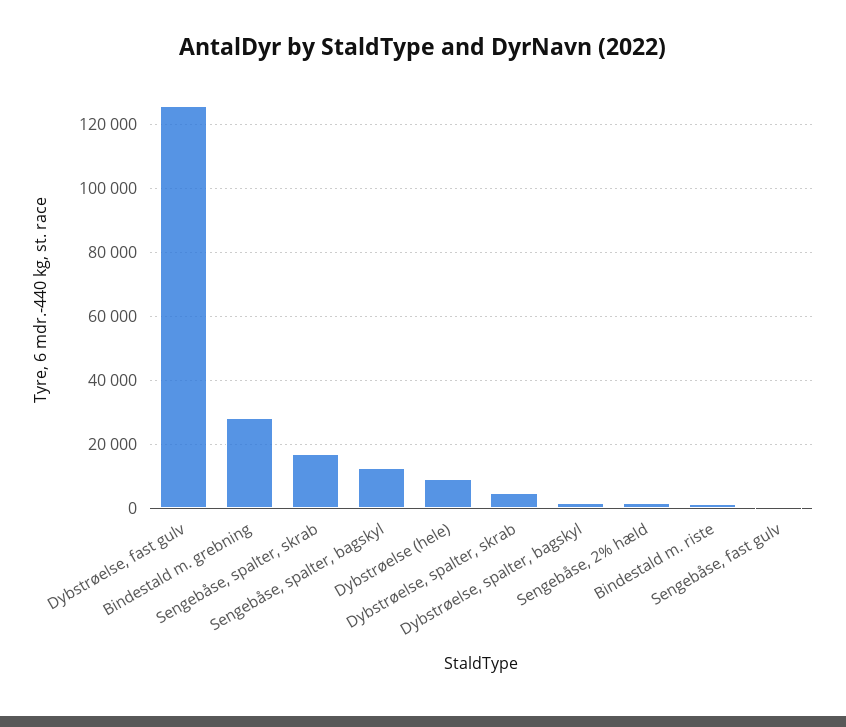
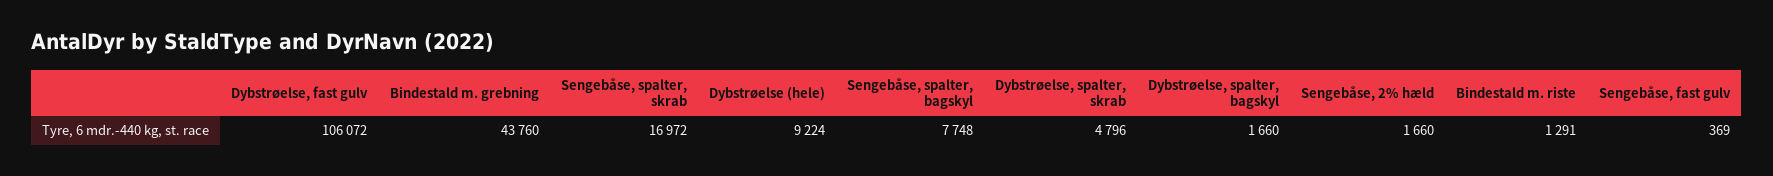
Dybstrøelse, fast gulv: 126000 -> 106072
Bindestald m. grebning: 28000 -> 43760
Sengebåse, spalter, bagskyl: 12000 -> 7748

